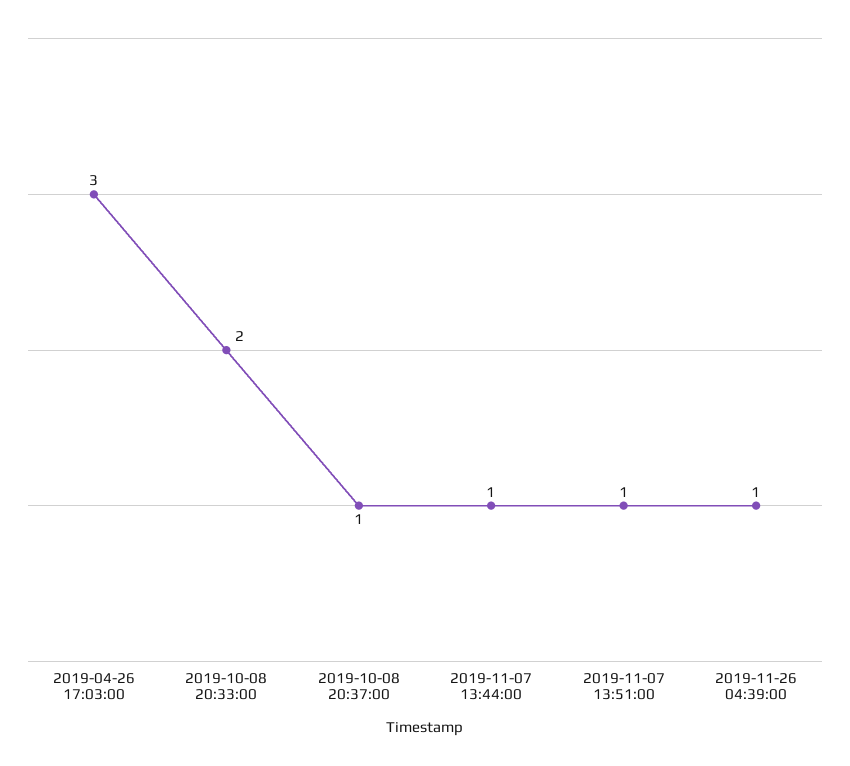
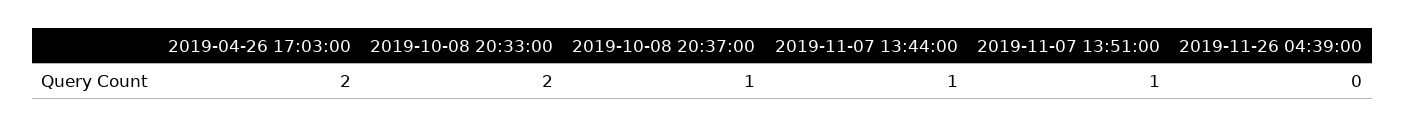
2019-04-26 17:03:00: 3 -> 2
2019-11-26 04:39:00: 1 -> 0

